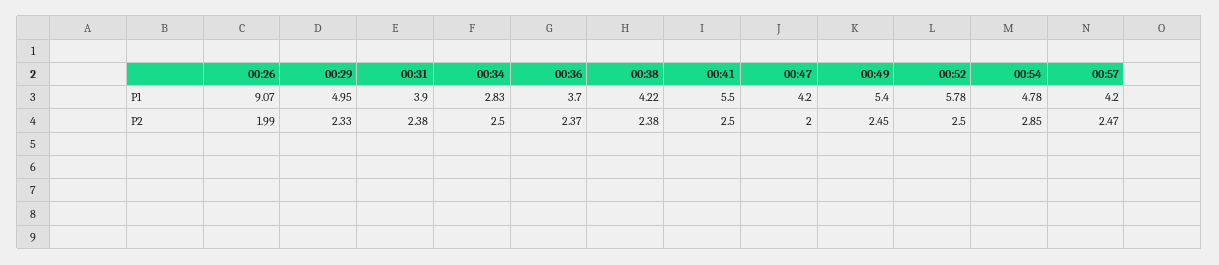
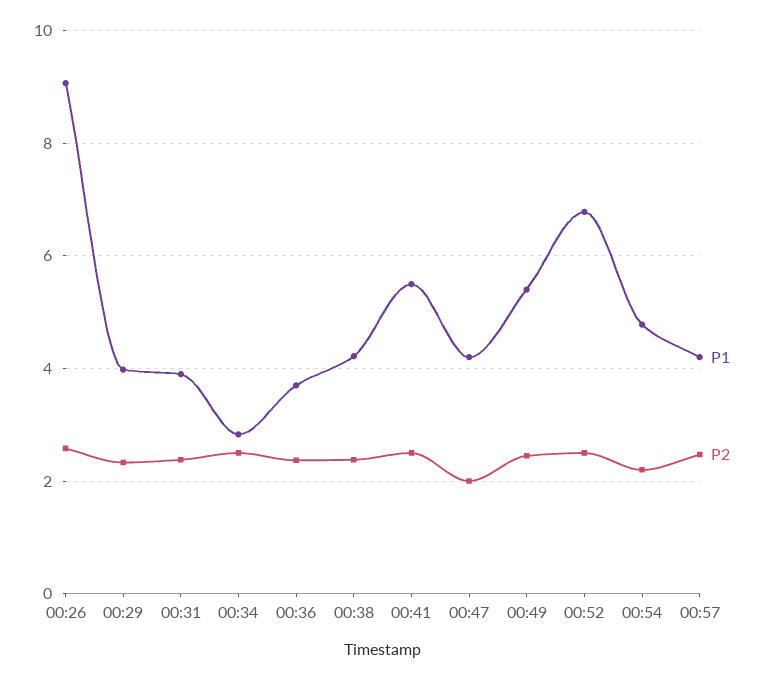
P1, 00:29: 4.95 -> 4
P1, 00:52: 5.78 -> 6.8
P2, 00:26: 1.99 -> 2.6
P2, 00:54: 2.85 -> 2.2

